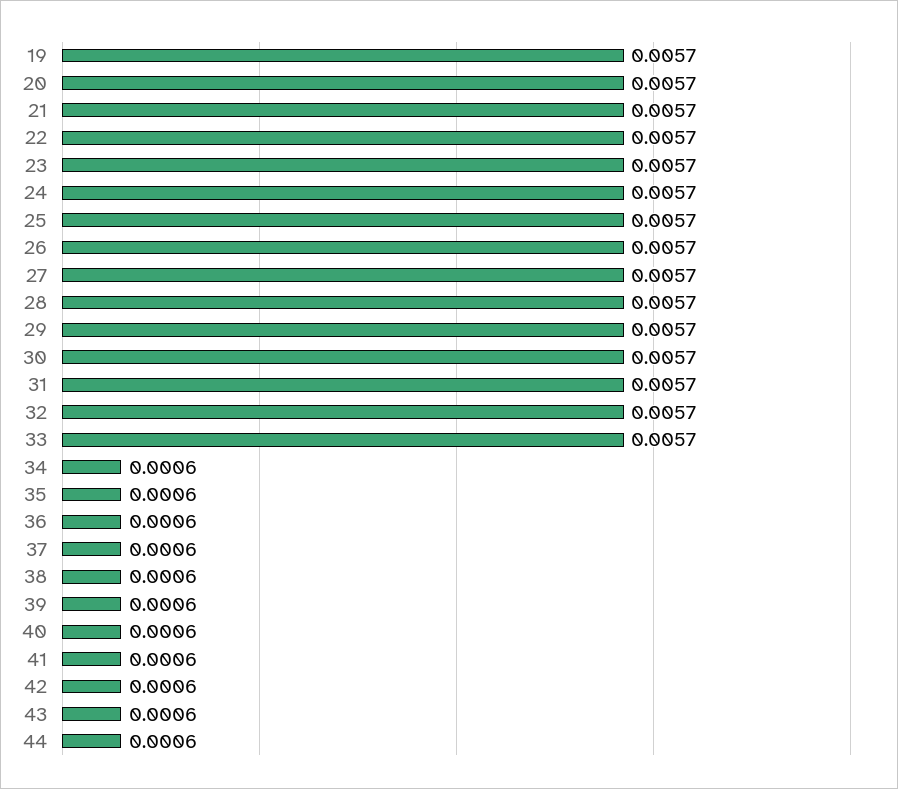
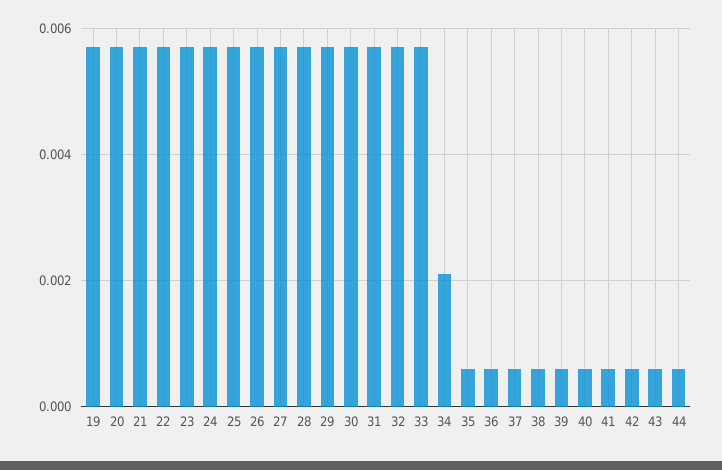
34: 0.0006 -> 0.002

